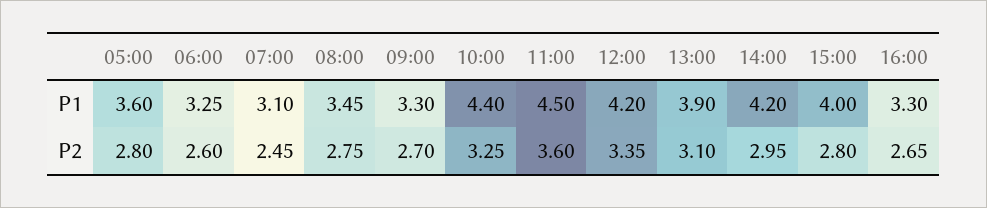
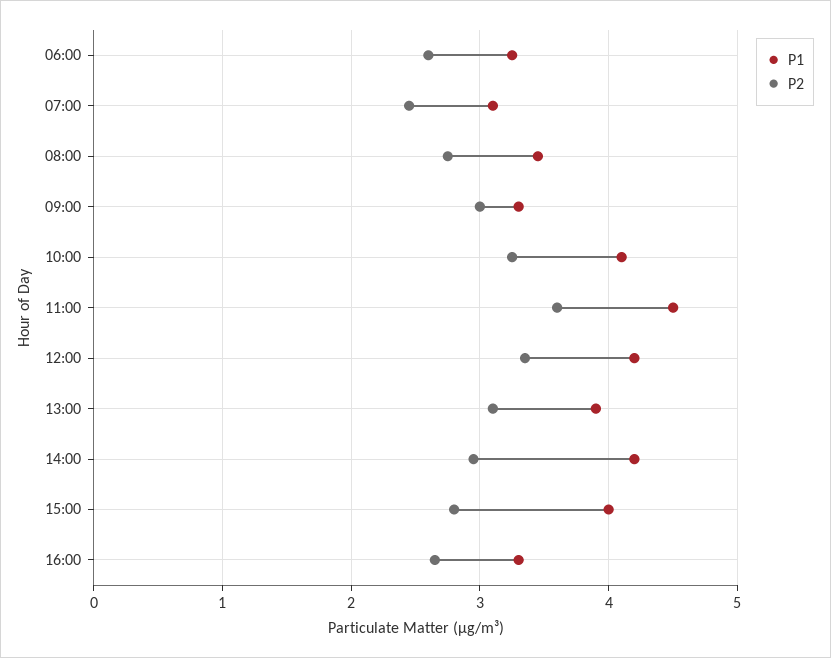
P1, 05:00: 3.6 -> none
P1, 10:00: 4.4 -> 4.1
P2, 05:00: 2.8 -> none
P2, 09:00: 2.7 -> 3

